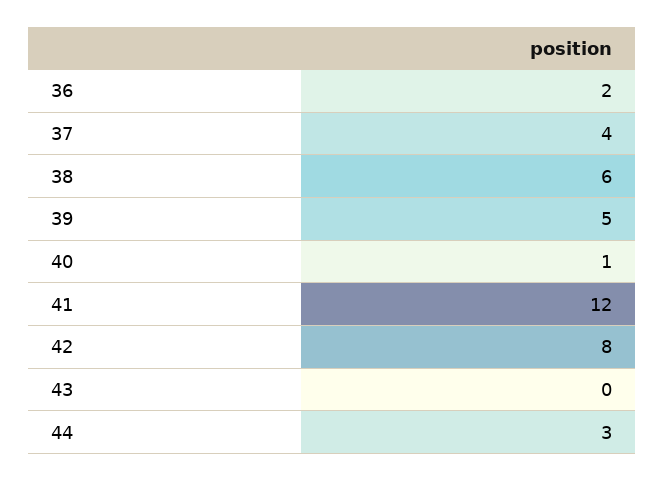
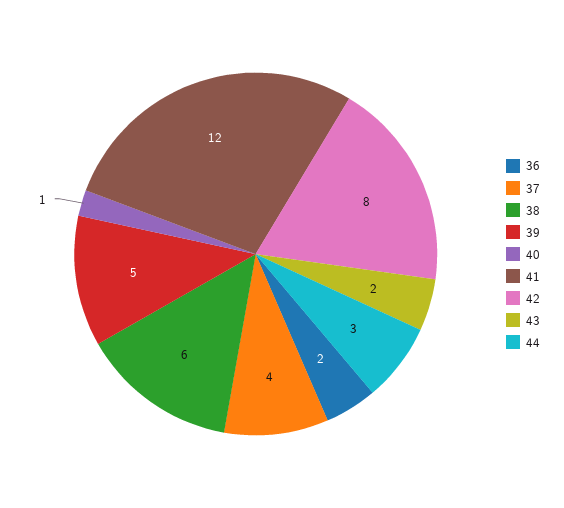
43: 0 -> 2

